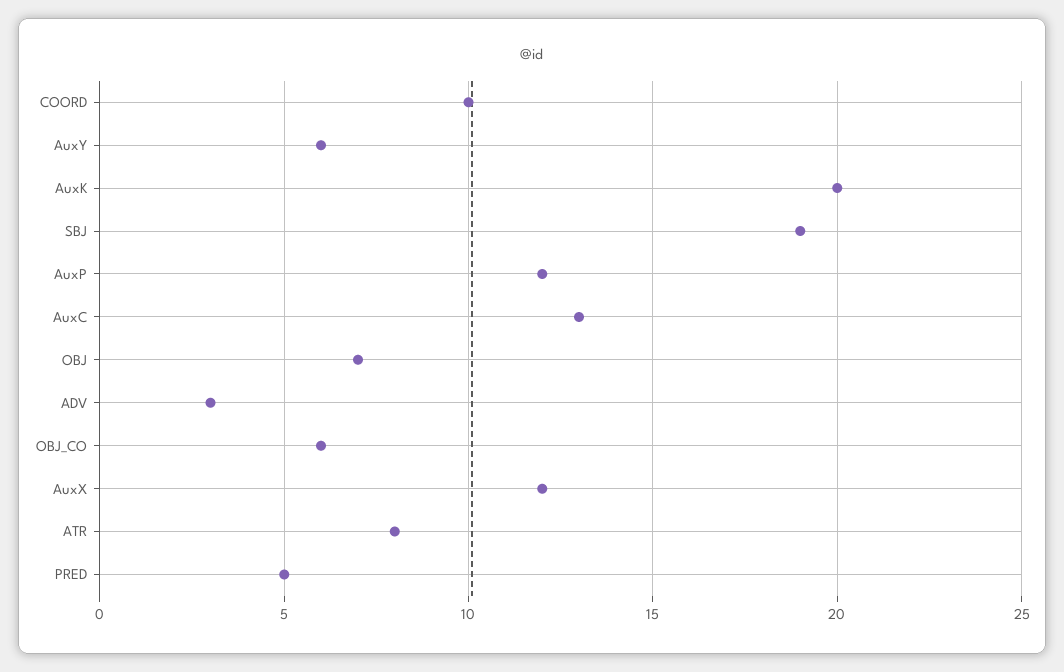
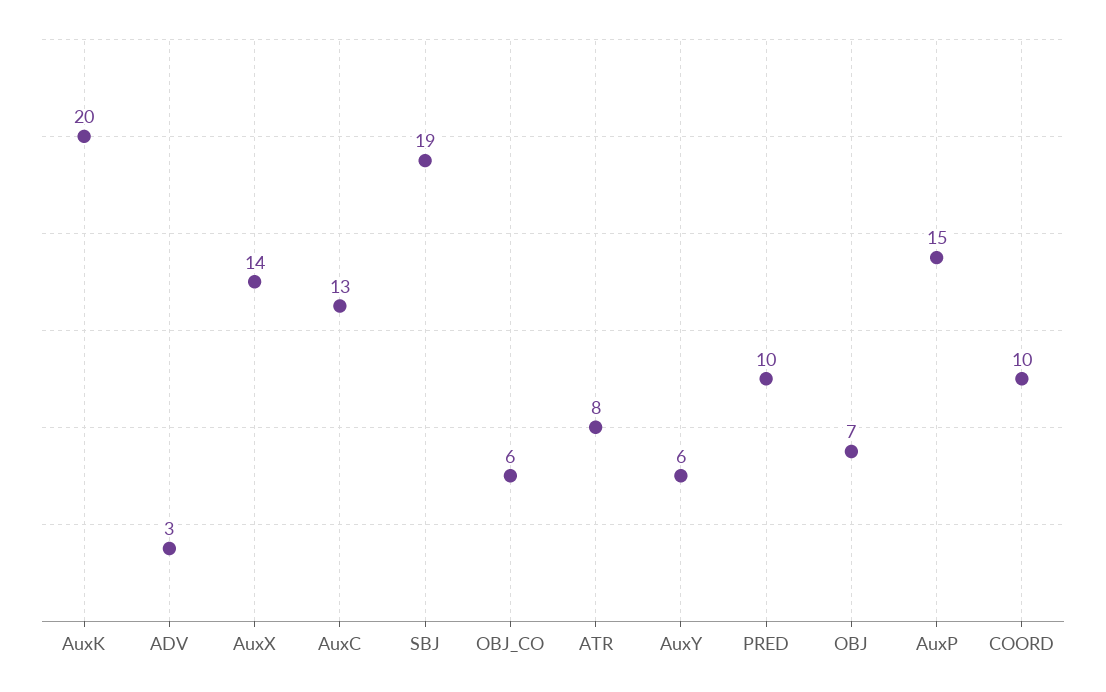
AuxP: 12 -> 15
AuxX: 12 -> 14
PRED: 5 -> 10

